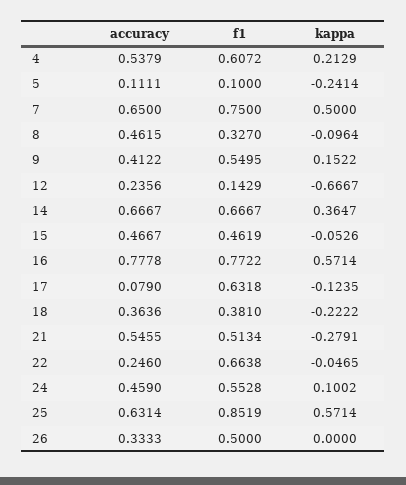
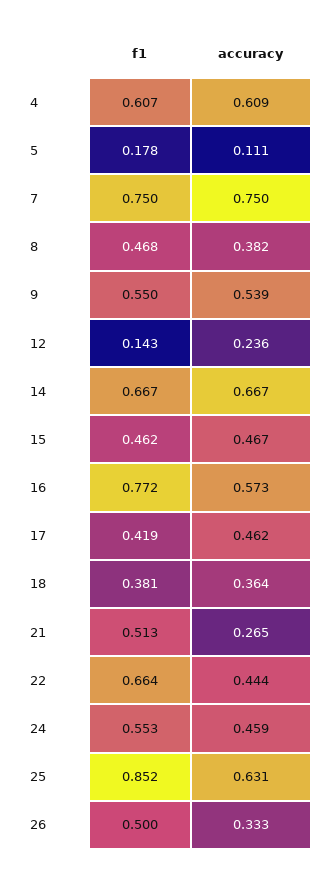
accuracy, 4: 0.5379 -> 0.609
kappa, 4: 0.2129 -> none
f1, 5: 0.1 -> 0.178
kappa, 5: -0.2414 -> none
accuracy, 7: 0.65 -> 0.75
kappa, 7: 0.5 -> none
accuracy, 8: 0.4615 -> 0.382
f1, 8: 0.327 -> 0.468
kappa, 8: -0.0964 -> none
accuracy, 9: 0.4122 -> 0.539
kappa, 9: 0.1522 -> none
kappa, 12: -0.6667 -> none
kappa, 14: 0.3647 -> none
kappa, 15: -0.0526 -> none
accuracy, 16: 0.7778 -> 0.573
kappa, 16: 0.5714 -> none
accuracy, 17: 0.079 -> 0.462
f1, 17: 0.6318 -> 0.419
kappa, 17: -0.1235 -> none
kappa, 18: -0.2222 -> none
accuracy, 21: 0.5455 -> 0.265
kappa, 21: -0.2791 -> none
accuracy, 22: 0.246 -> 0.444
kappa, 22: -0.0465 -> none
kappa, 24: 0.1002 -> none
kappa, 25: 0.5714 -> none
kappa, 26: 0 -> none

